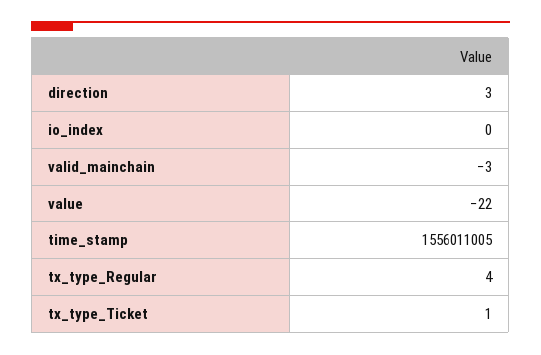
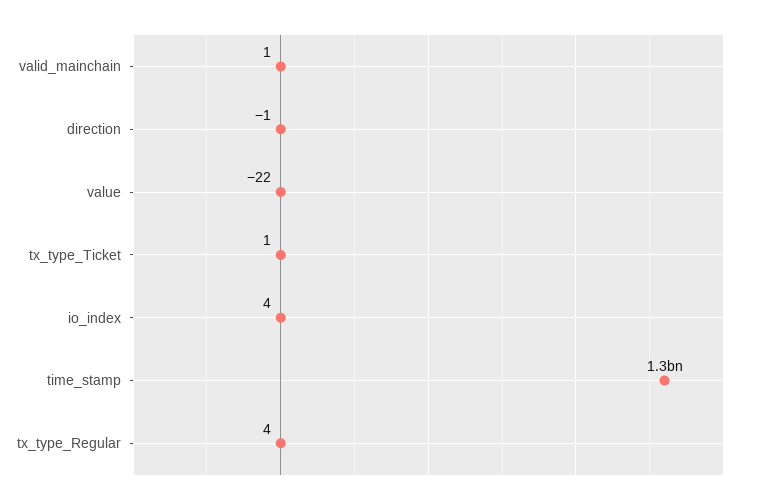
direction: 3 -> -1
io_index: 0 -> 4
valid_mainchain: -3 -> 1
time_stamp: 1556011005 -> 1300000000

